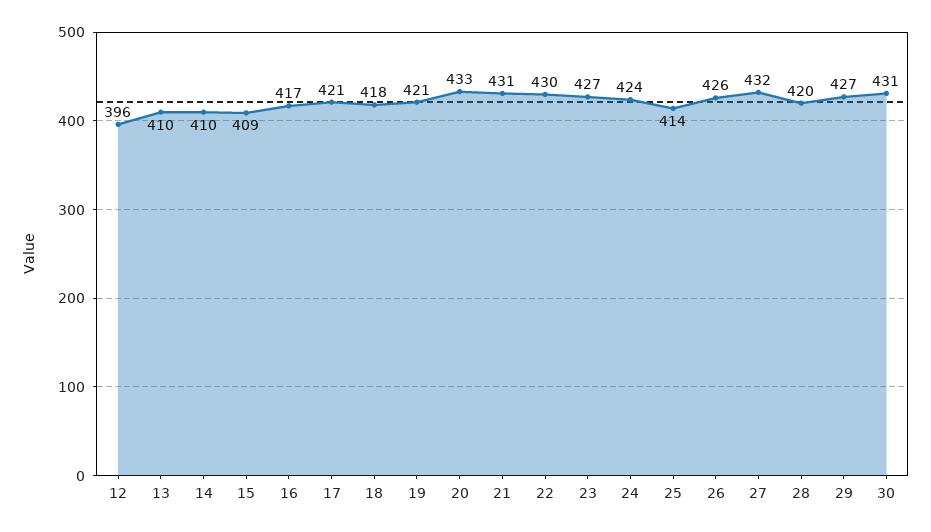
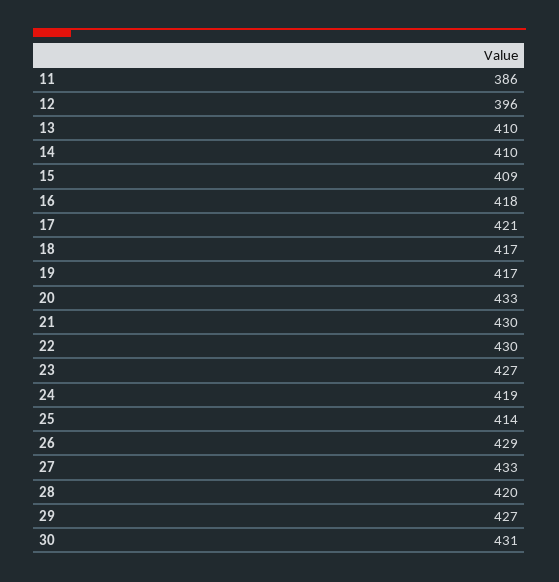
16: 417 -> 418
18: 418 -> 417
19: 421 -> 417
21: 431 -> 430
24: 424 -> 419
26: 426 -> 429
27: 432 -> 433
11: none -> 386

